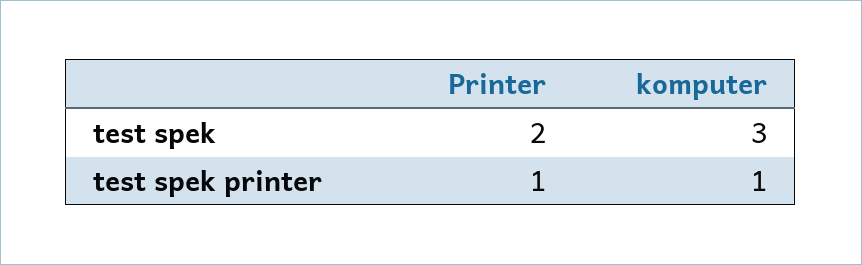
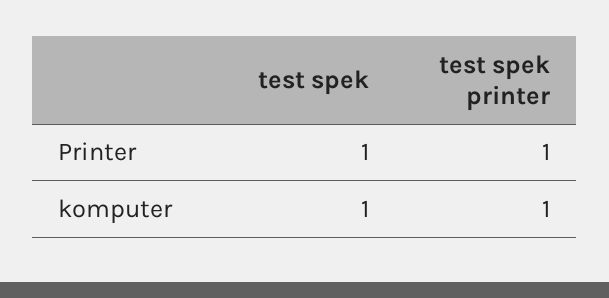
Printer, test spek: 2 -> 1
komputer, test spek: 3 -> 1

